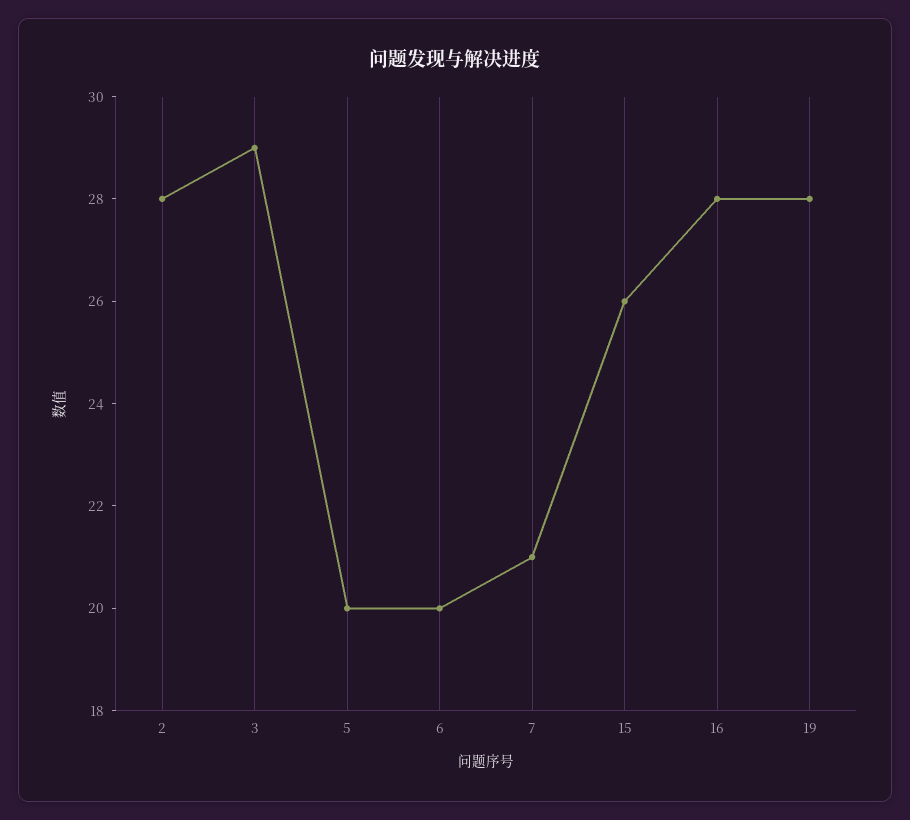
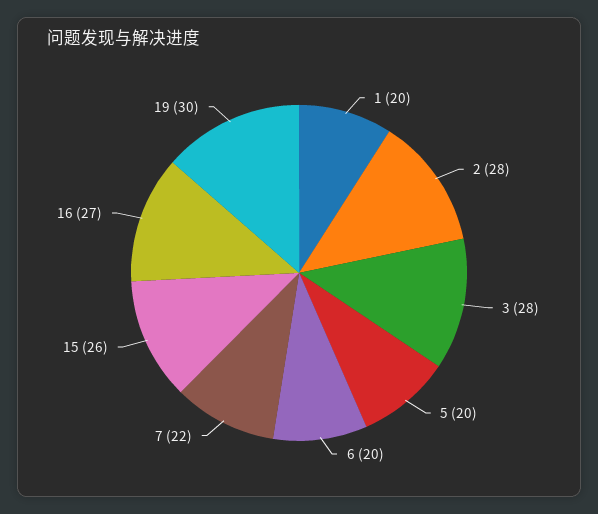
3: 29 -> 28
7: 21 -> 22
16: 28 -> 27
19: 28 -> 30
1: none -> 20

